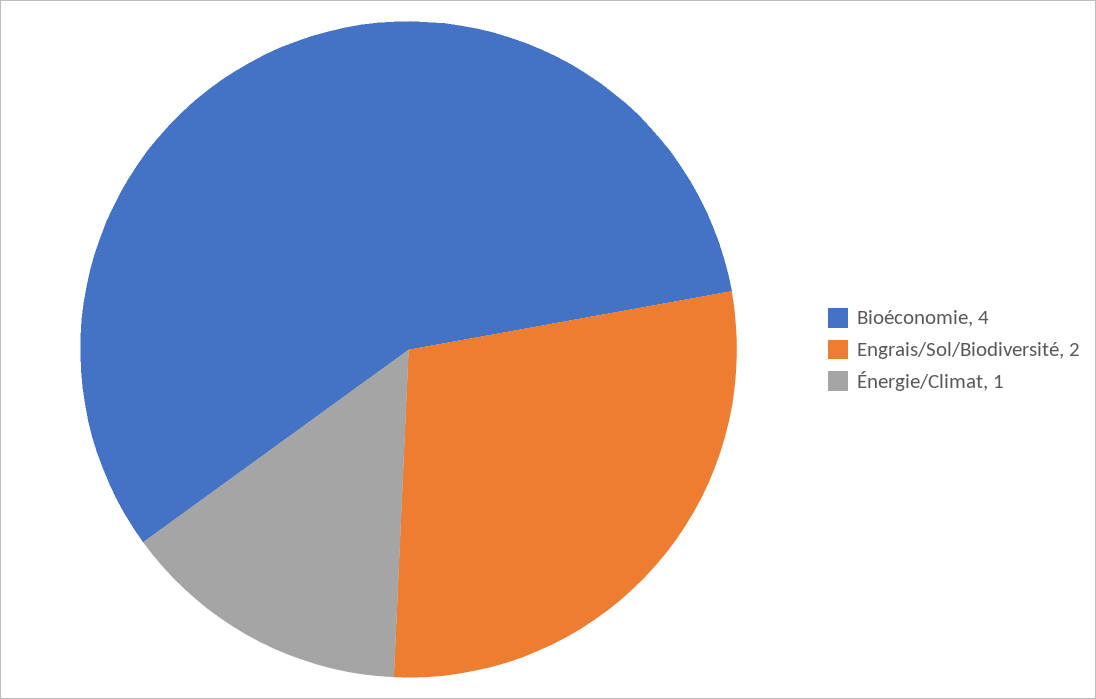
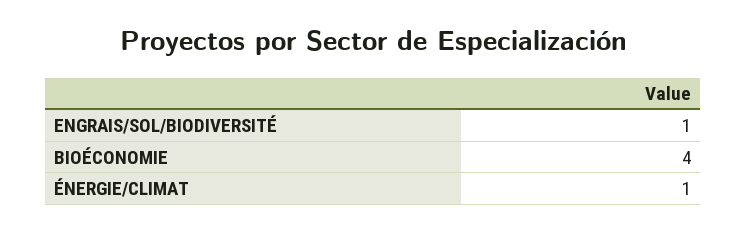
Engrais/Sol/Biodiversité: 2 -> 1

